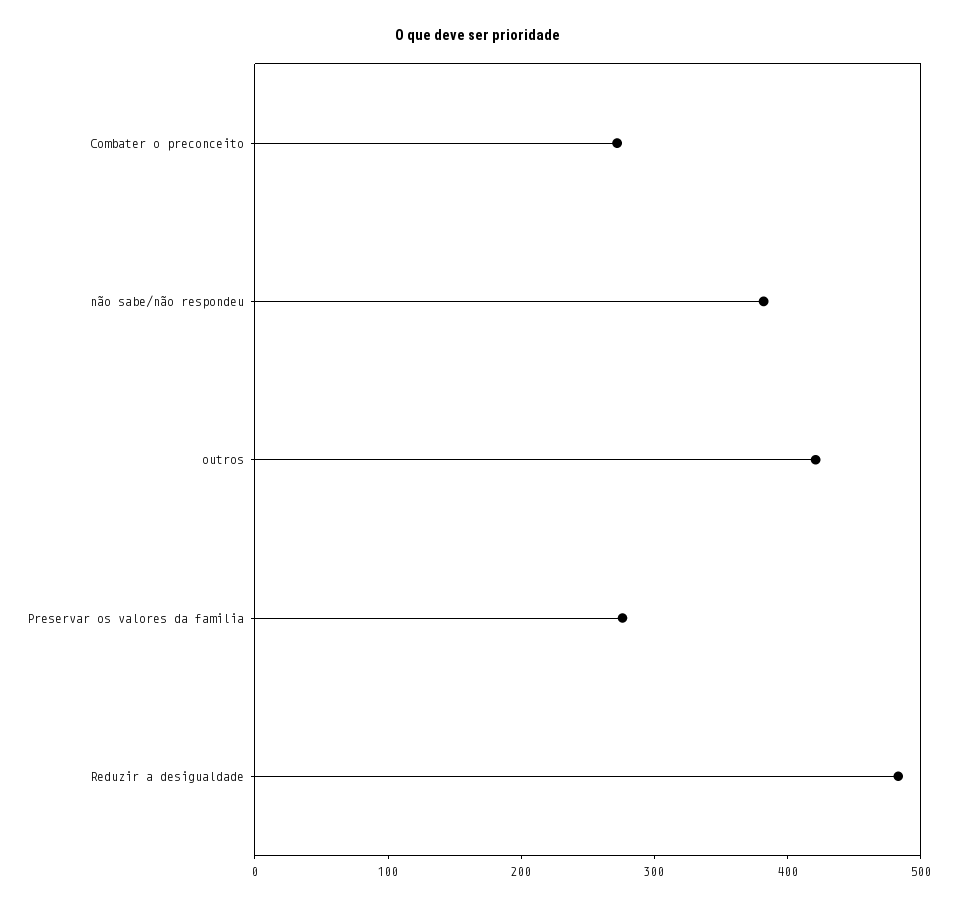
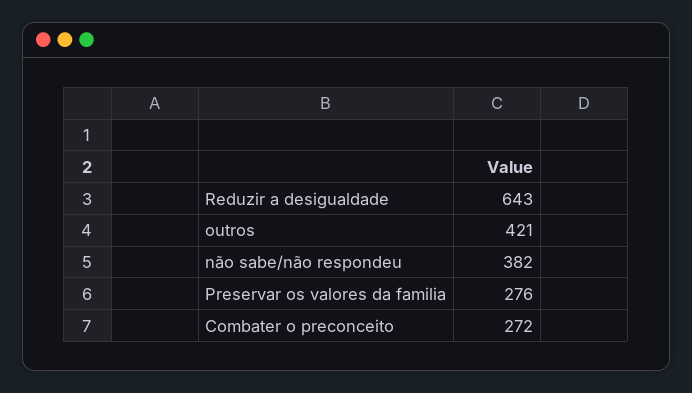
Reduzir a desigualdade: 480 -> 643

